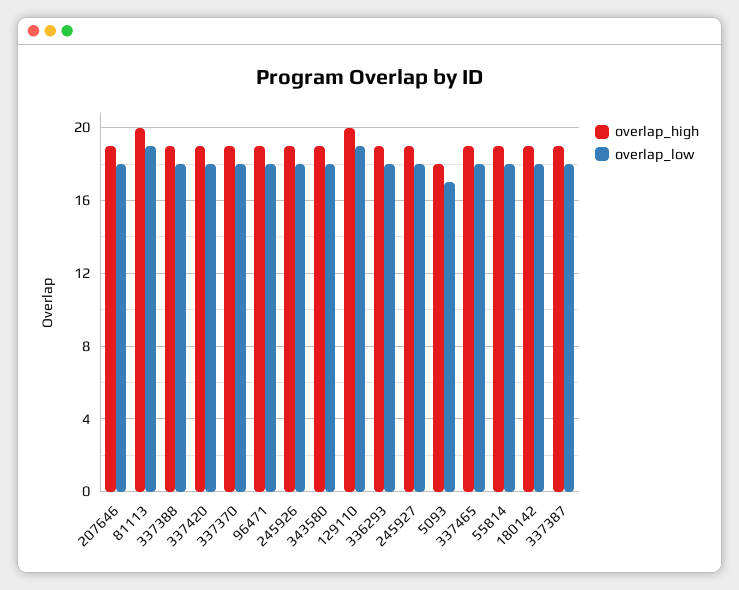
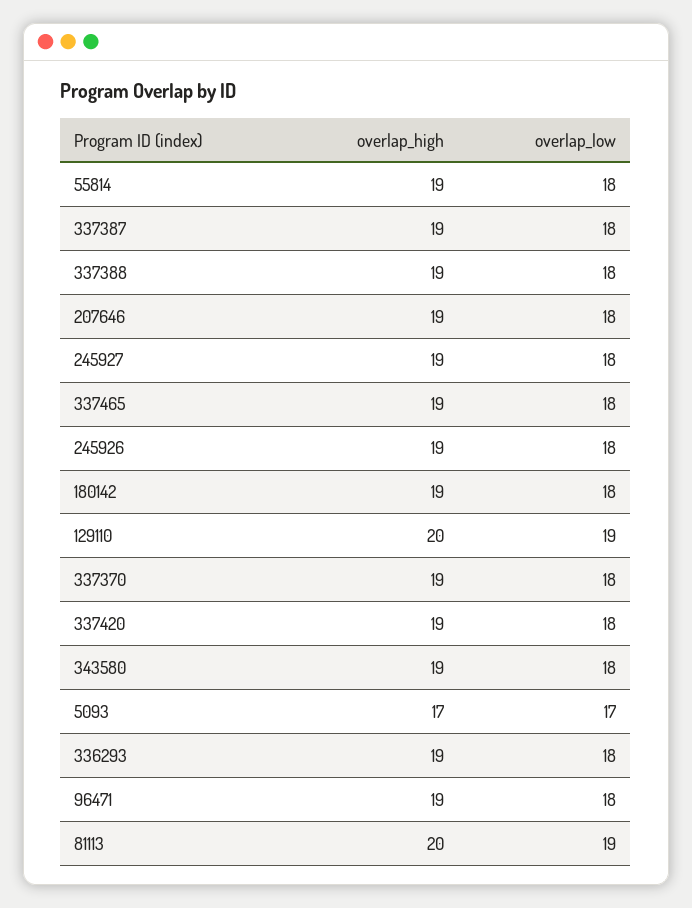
overlap_high, 5093: 18 -> 17

